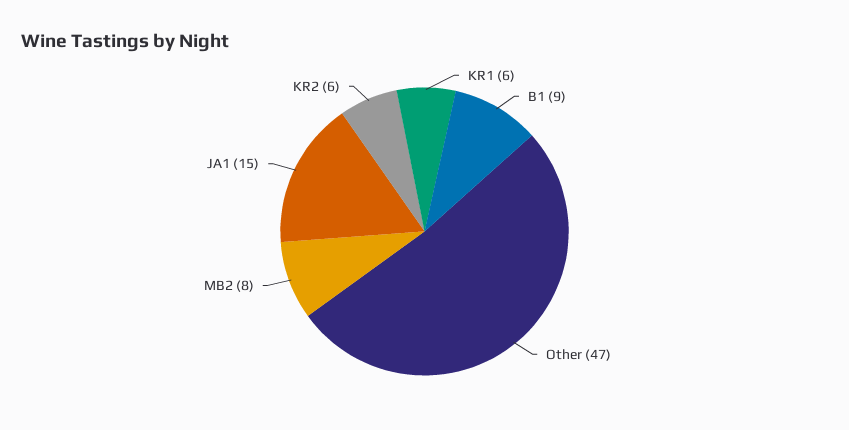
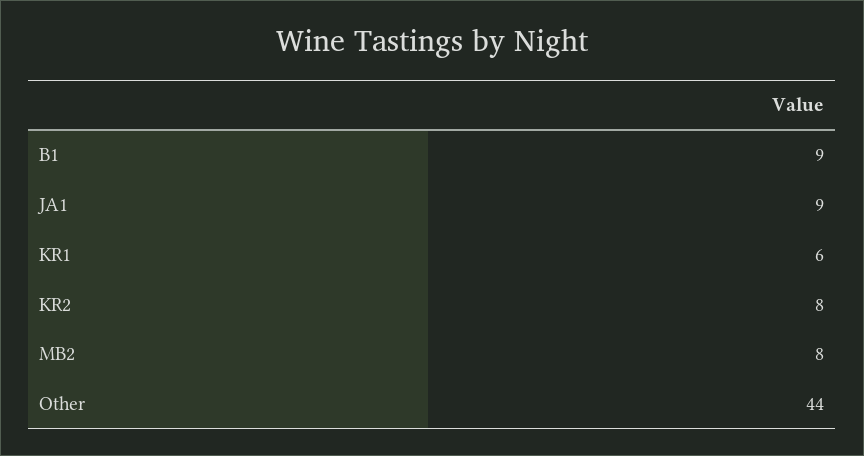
Other: 47 -> 44
JA1: 15 -> 9
KR2: 6 -> 8

